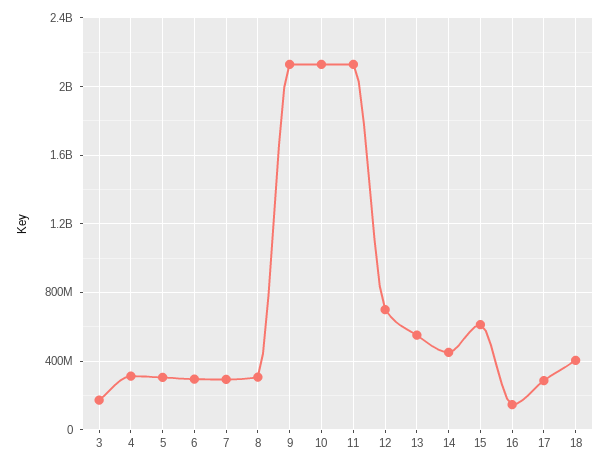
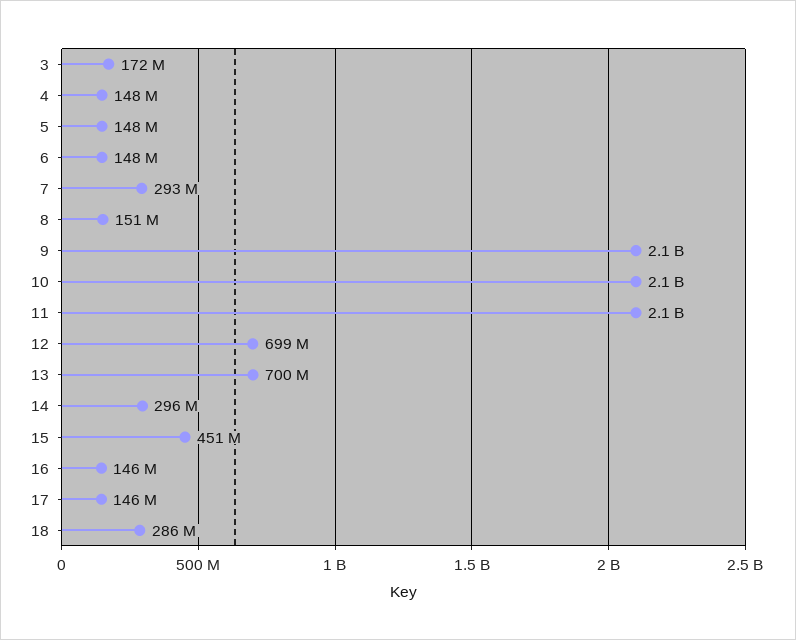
4: 300000000 -> 148000000
5: 300000000 -> 148000000
6: 300000000 -> 148000000
8: 300000000 -> 151000000
13: 550000000 -> 700000000
14: 450000000 -> 296000000
15: 600000000 -> 451000000
17: 300000000 -> 146000000
18: 400000000 -> 286000000

